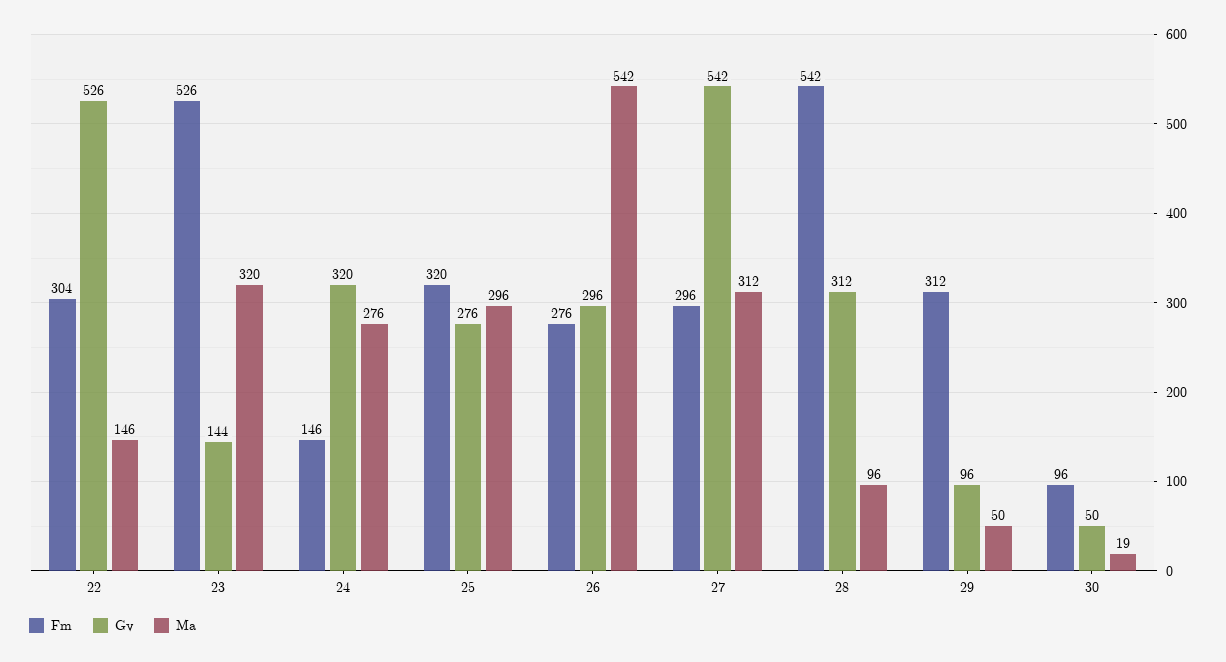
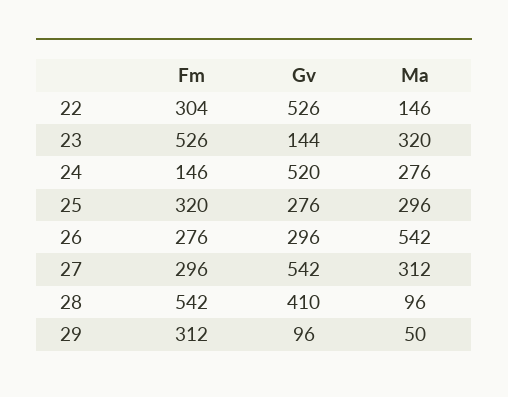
Gv, 24: 320 -> 520
Gv, 28: 312 -> 410
Fm, 30: 96 -> none
Gv, 30: 50 -> none
Ma, 30: 19 -> none

